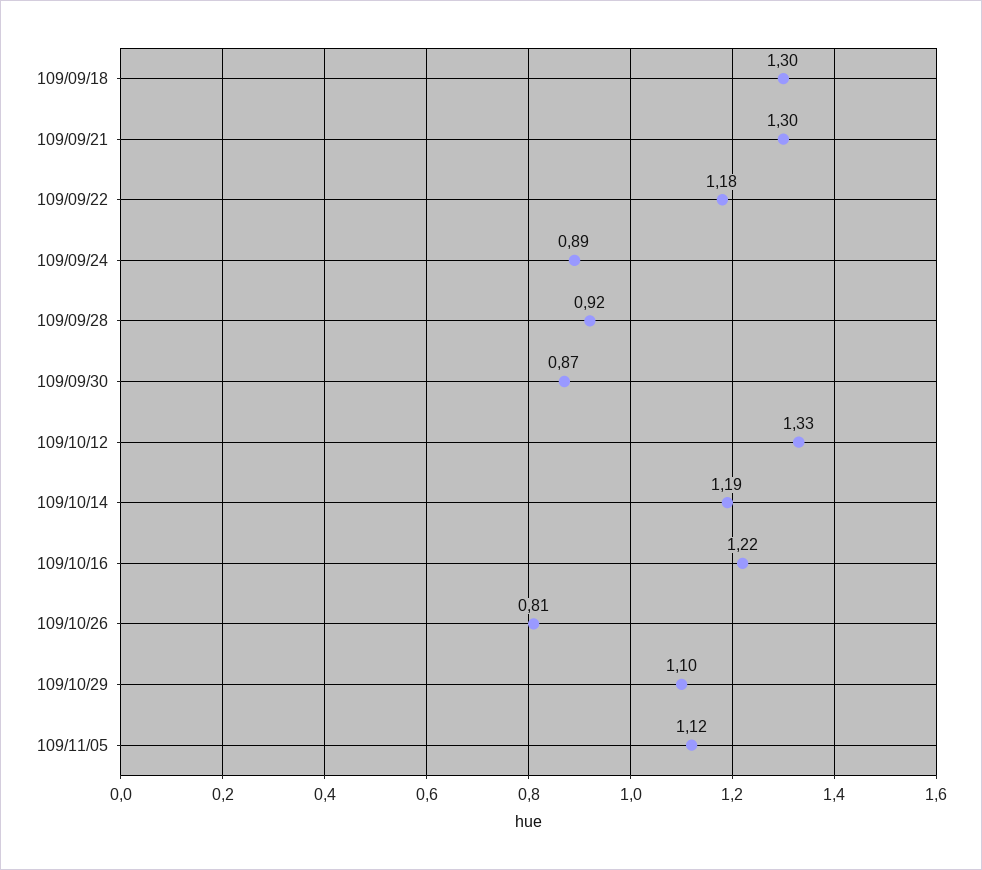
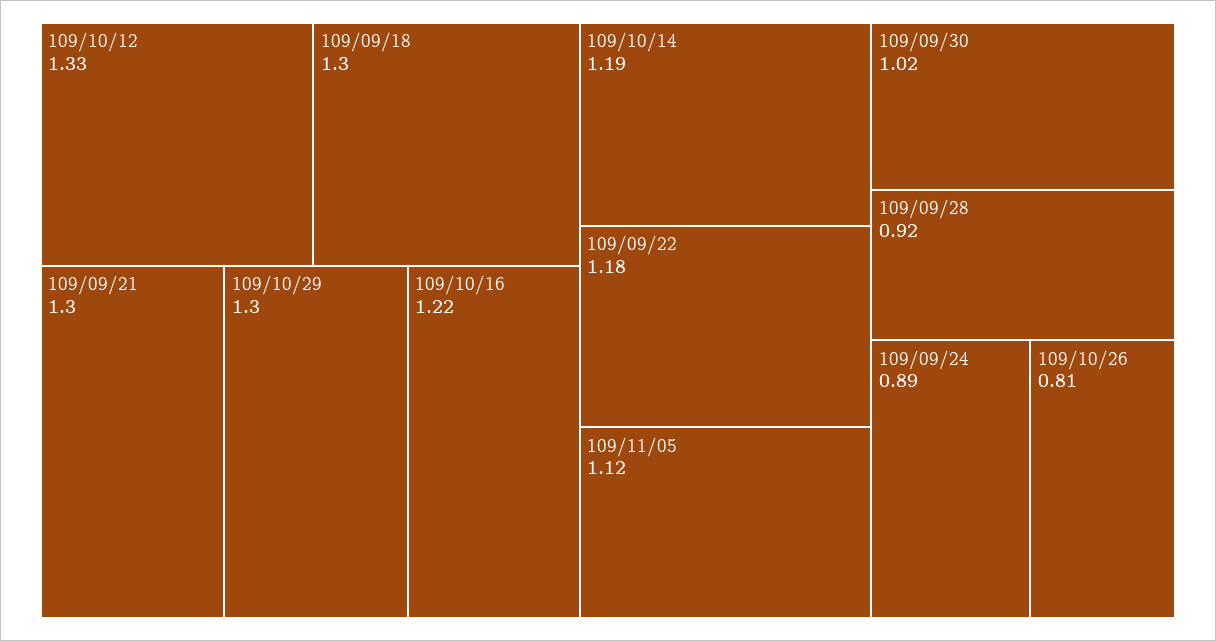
109/09/30: 0.87 -> 1.02
109/10/29: 1.1 -> 1.3

